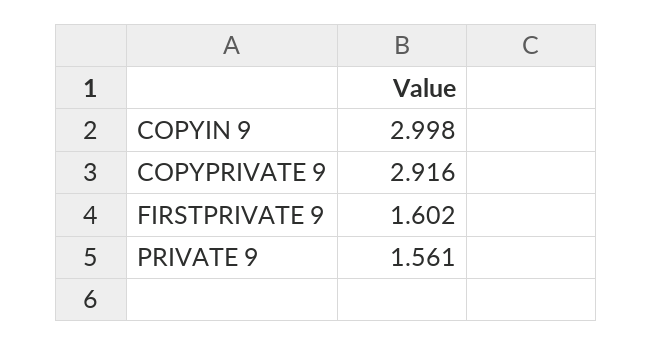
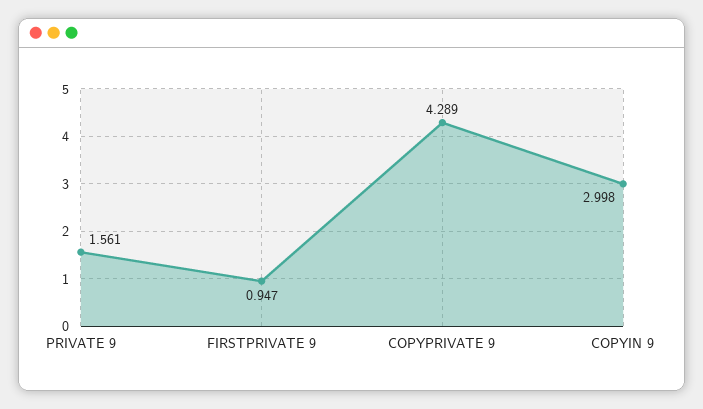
COPYPRIVATE 9: 2.916 -> 4.289
FIRSTPRIVATE 9: 1.602 -> 0.947

